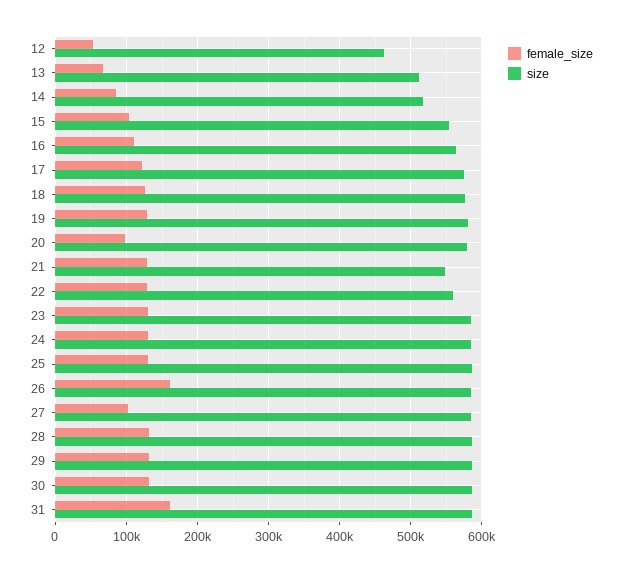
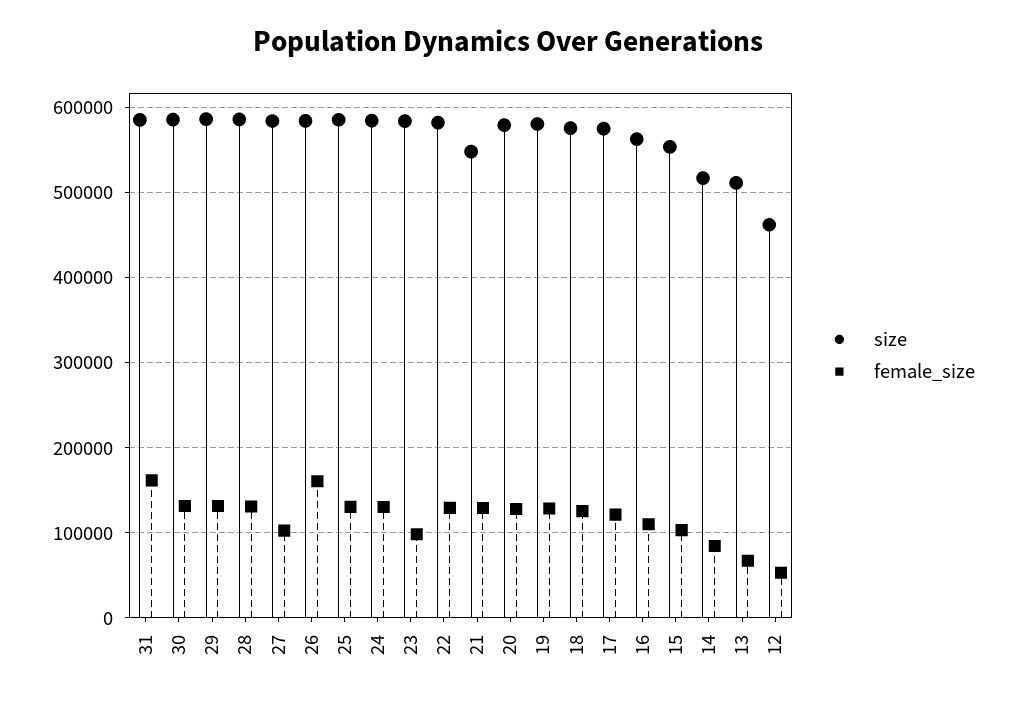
female_size, 20: 100000 -> 130000
size, 22: 560000 -> 580000
female_size, 23: 130000 -> 100000

